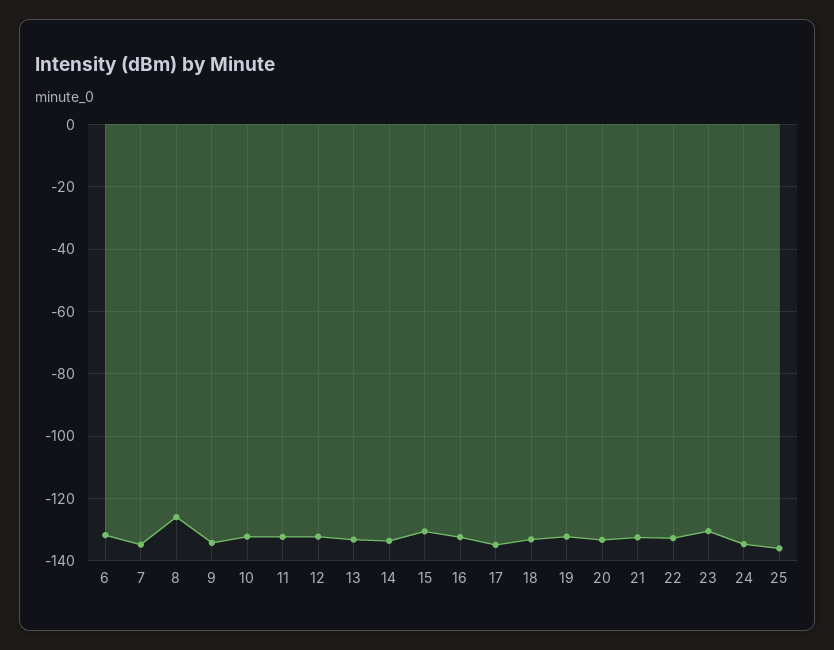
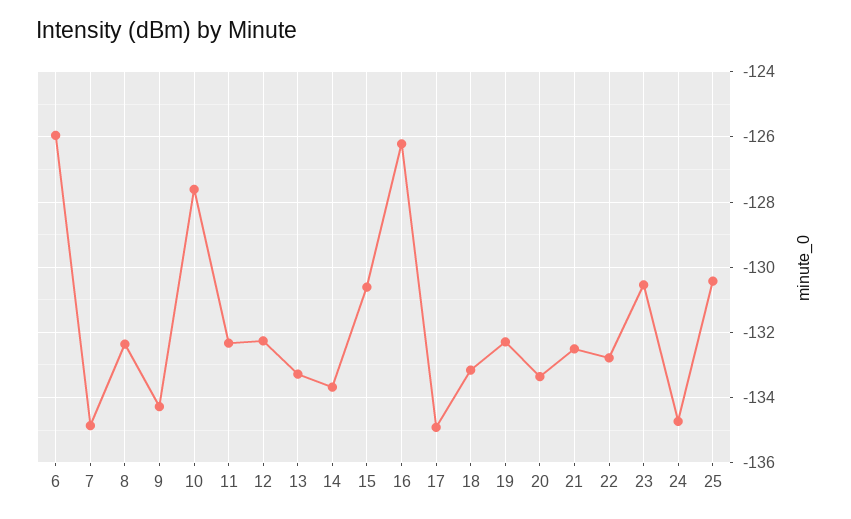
6: -132 -> -126
8: -126 -> -132.4
10: -132 -> -127.6
16: -132 -> -126.2
25: -136 -> -130.4

